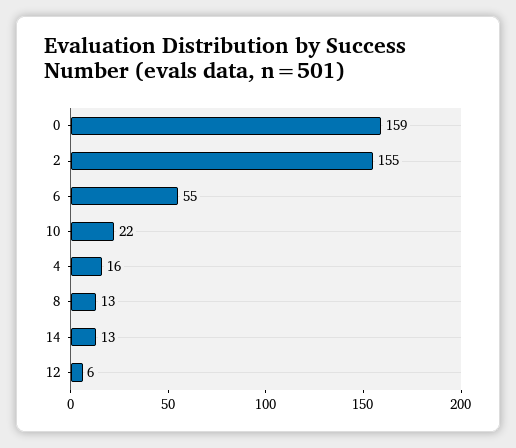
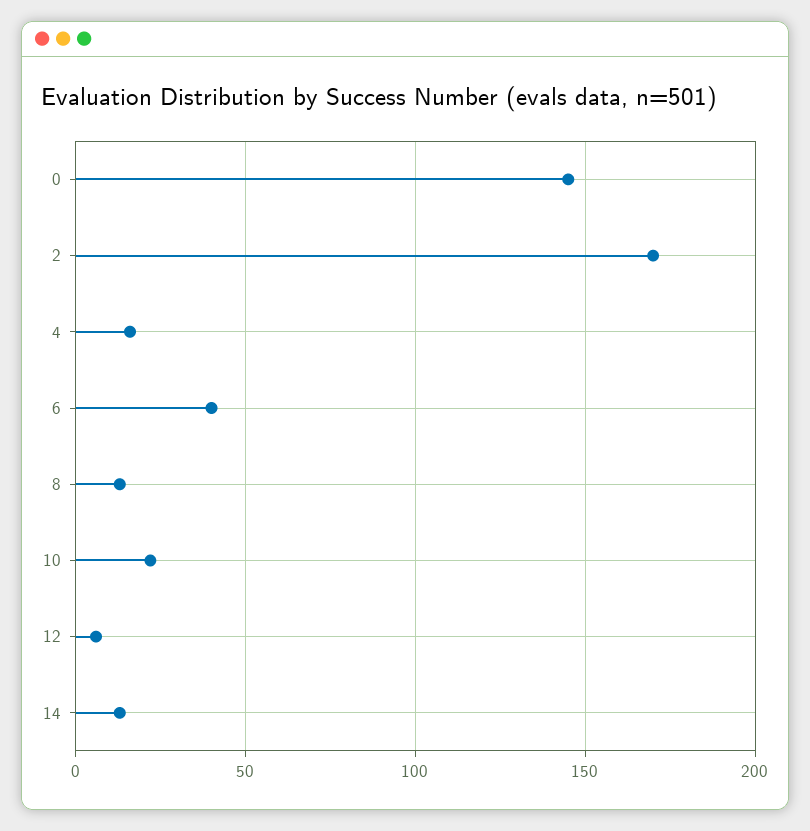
0: 159 -> 145
2: 155 -> 170
6: 55 -> 40

